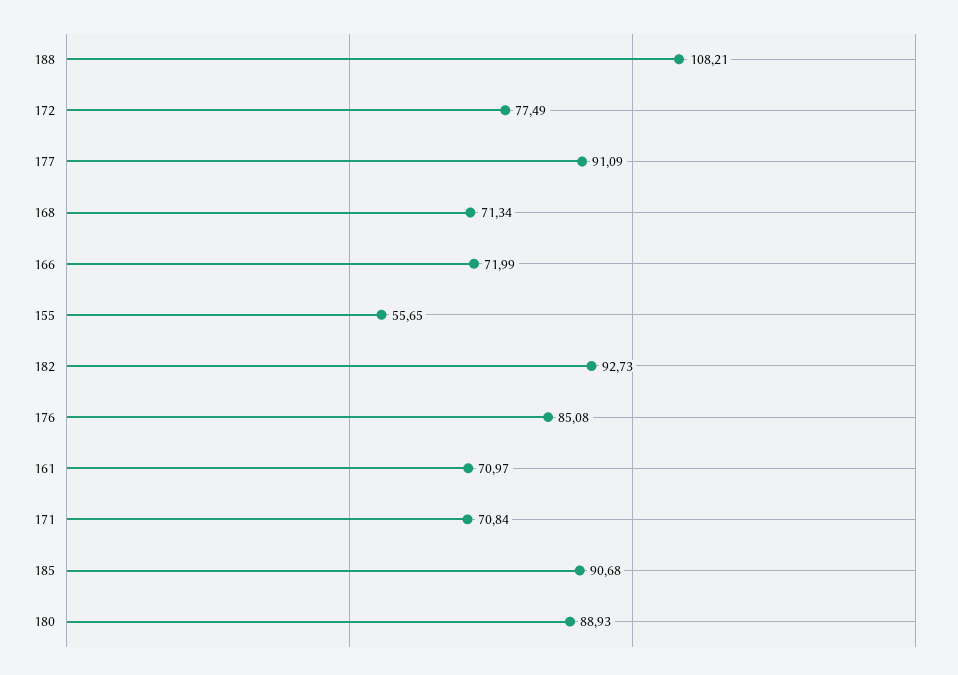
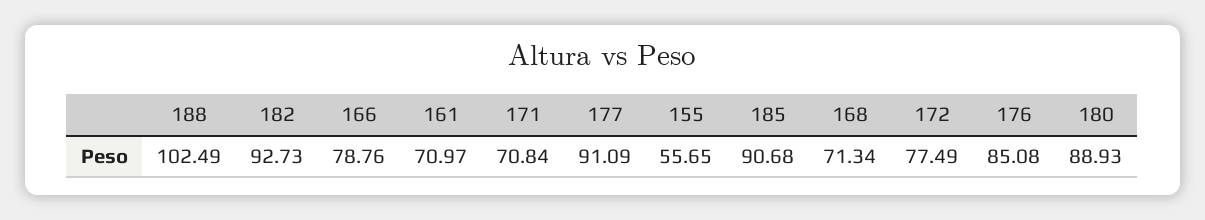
188: 108.21 -> 102.49
166: 71.99 -> 78.76

